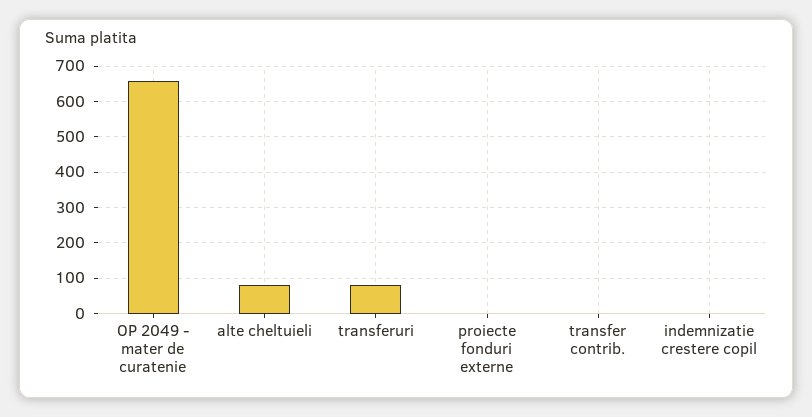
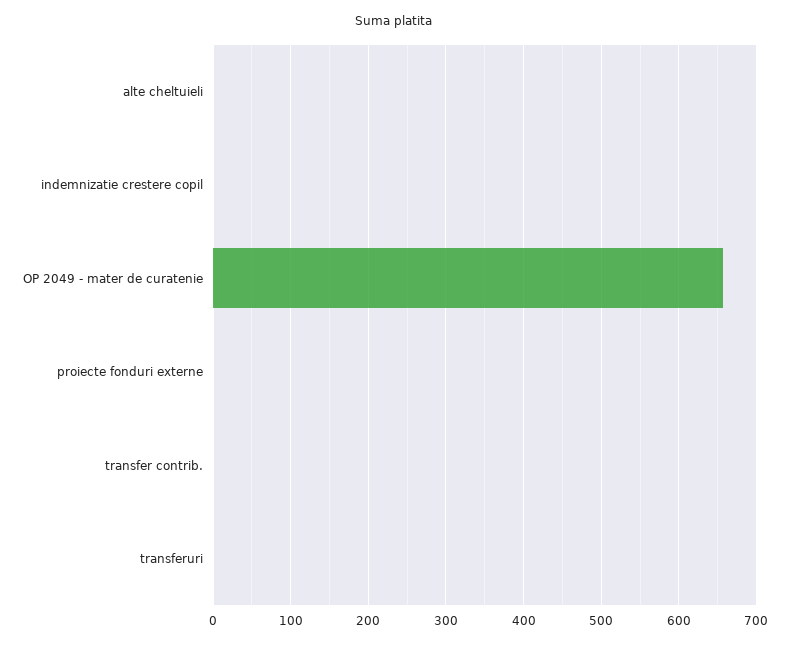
alte cheltuieli: 80 -> 0
transferuri: 80 -> 0

